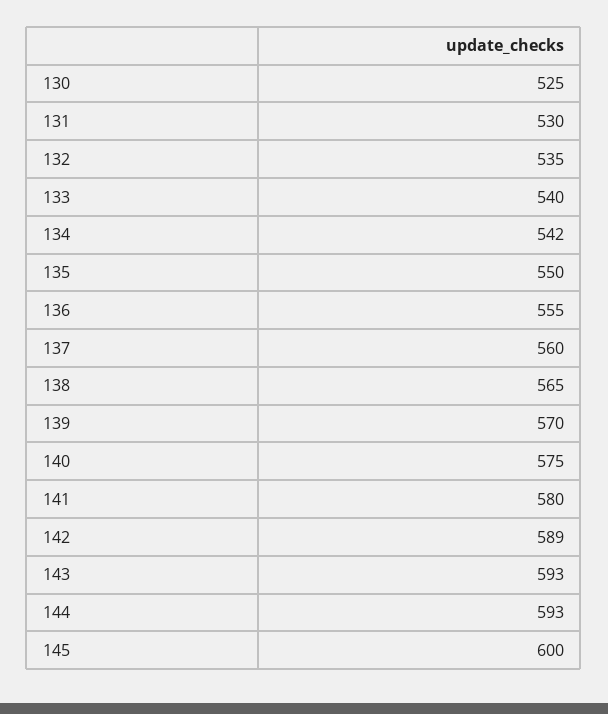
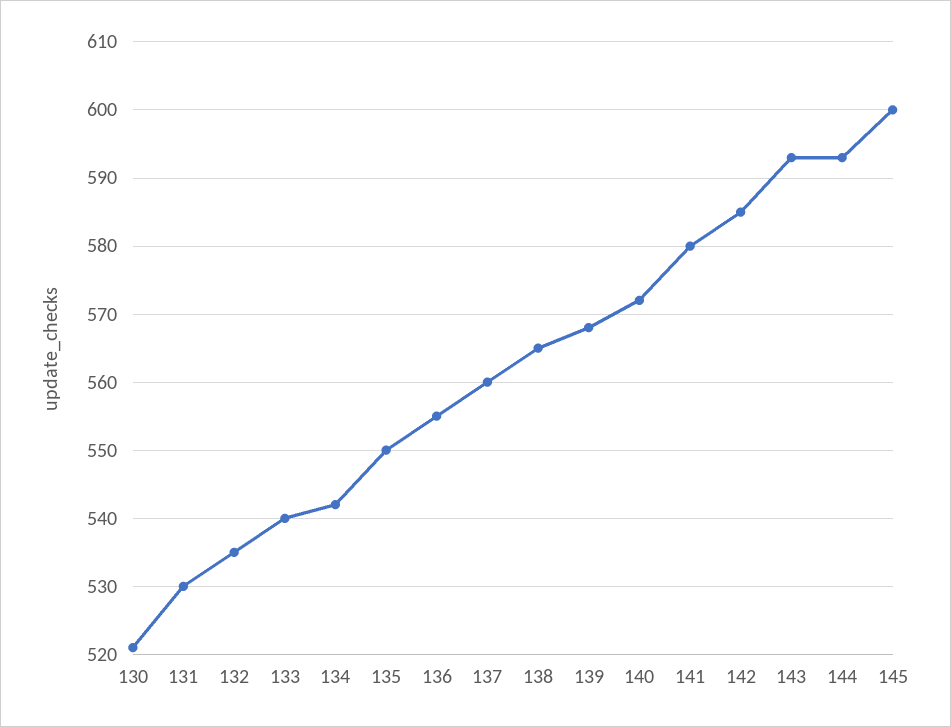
130: 525 -> 521
139: 570 -> 568
140: 575 -> 572
142: 589 -> 585

